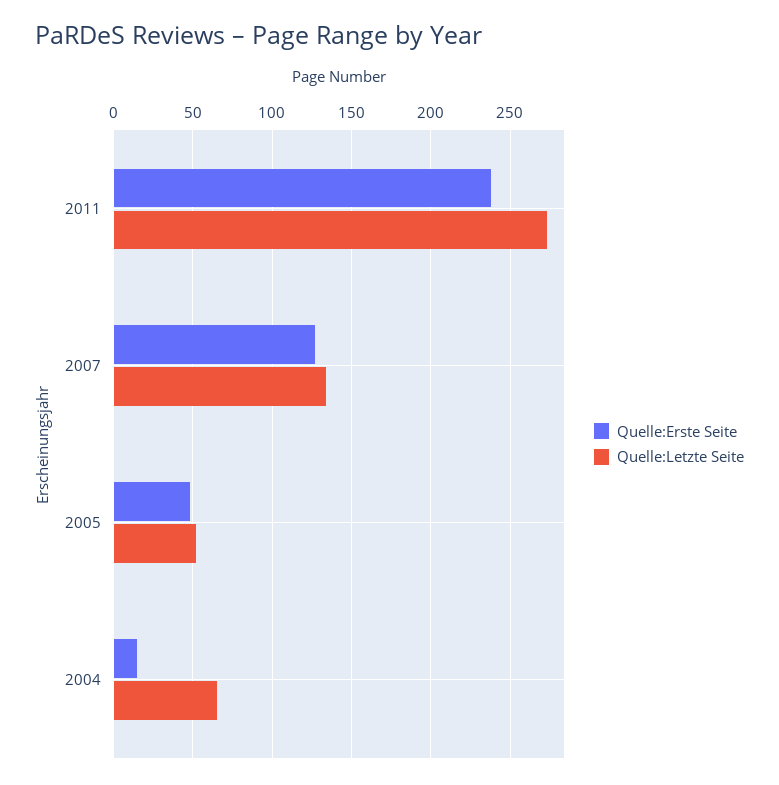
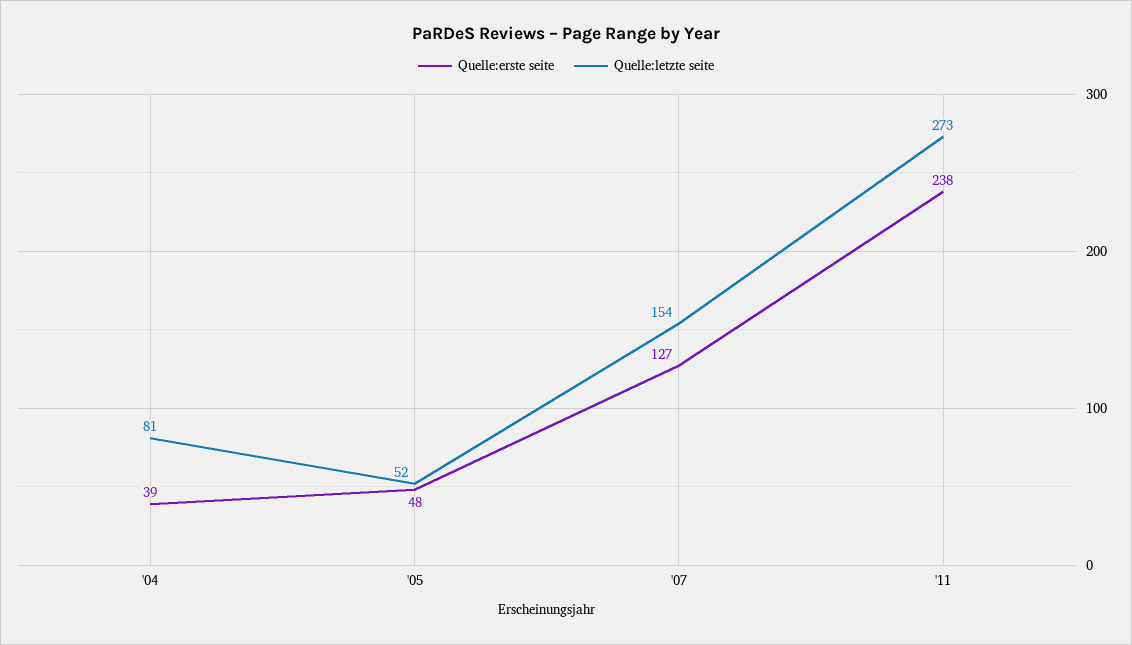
Quelle:Letzte Seite, 2007: 135 -> 154
Quelle:Erste Seite, 2004: 15 -> 39
Quelle:Letzte Seite, 2004: 65 -> 81

